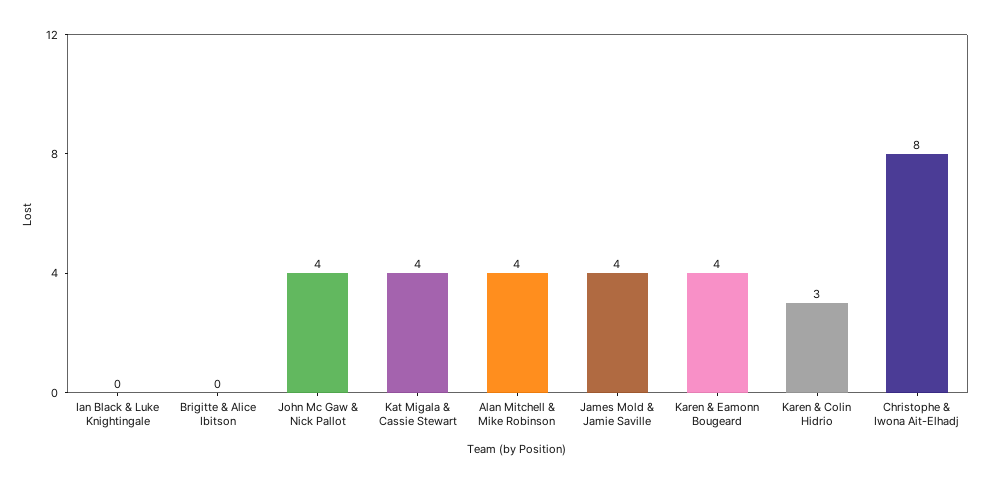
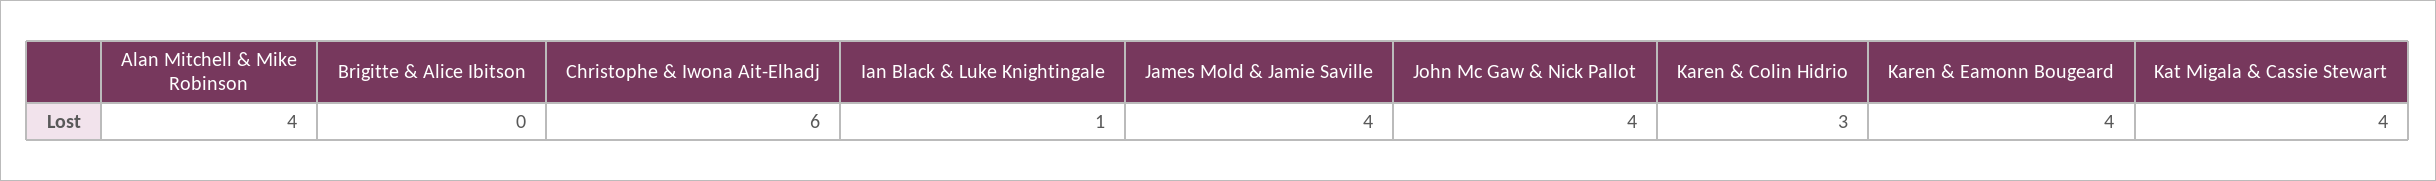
Ian Black & Luke Knightingale: 0 -> 1
Christophe & Iwona Ait-Elhadj: 8 -> 6

